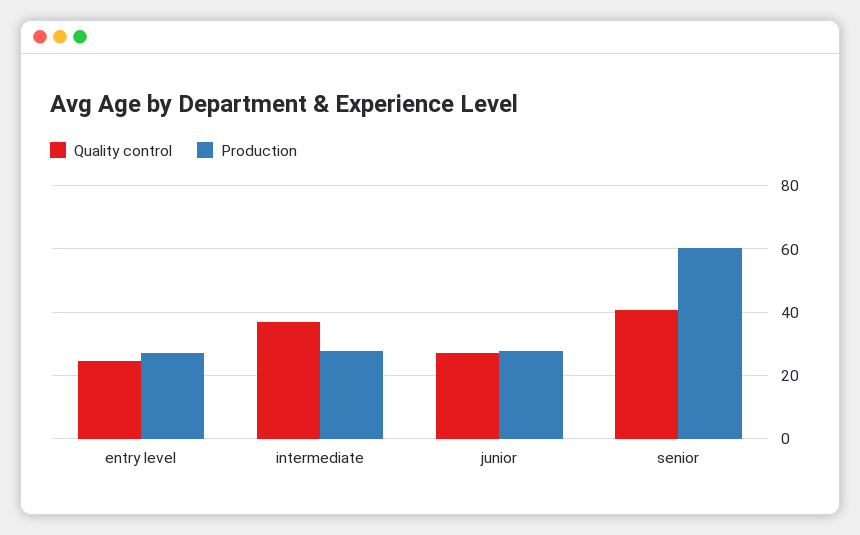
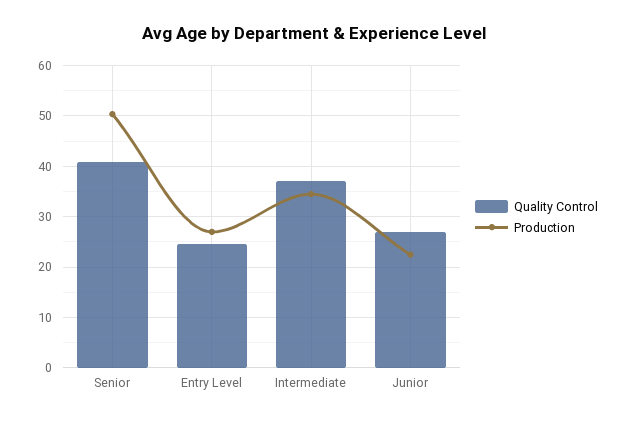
Production, intermediate: 28 -> 34
Production, junior: 28 -> 22
Production, senior: 60 -> 50

